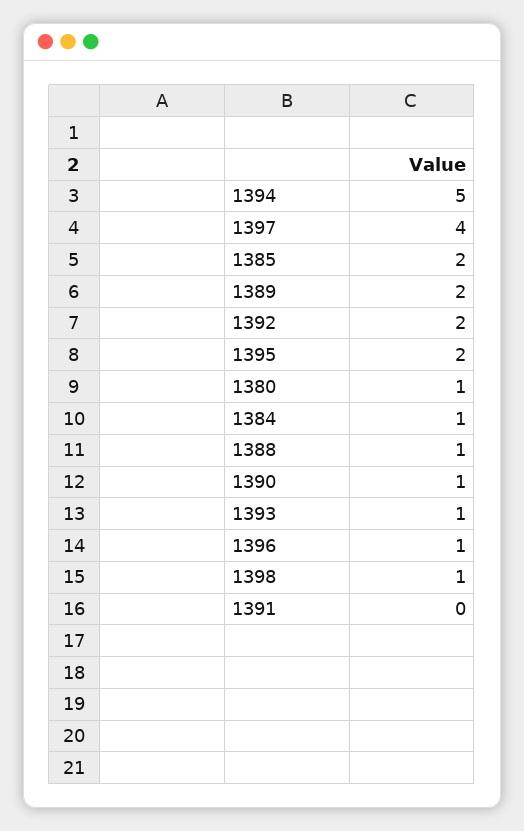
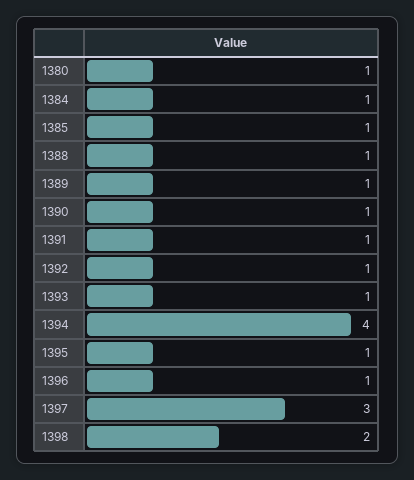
1394: 5 -> 4
1397: 4 -> 3
1385: 2 -> 1
1389: 2 -> 1
1392: 2 -> 1
1395: 2 -> 1
1398: 1 -> 2
1391: 0 -> 1

